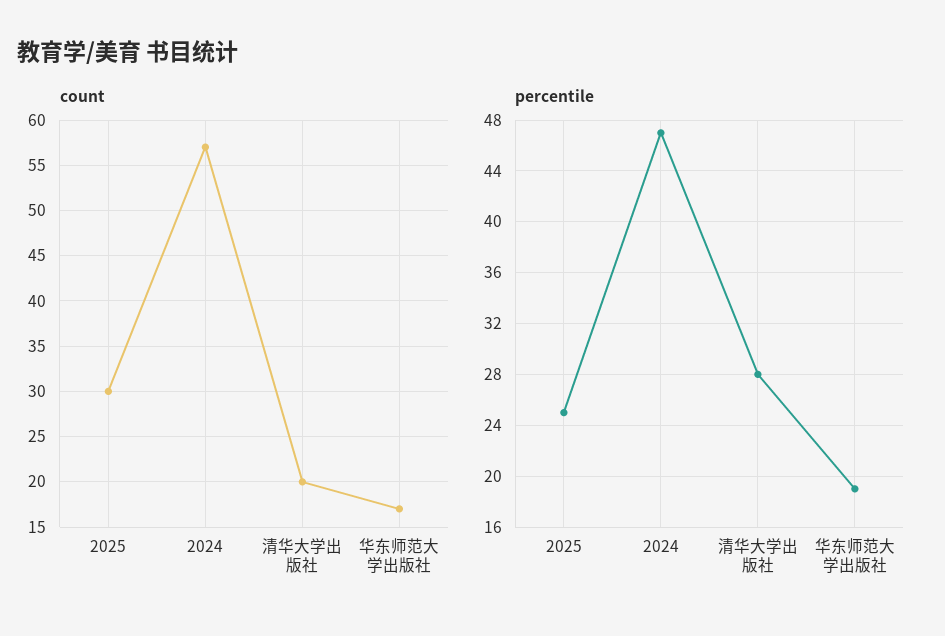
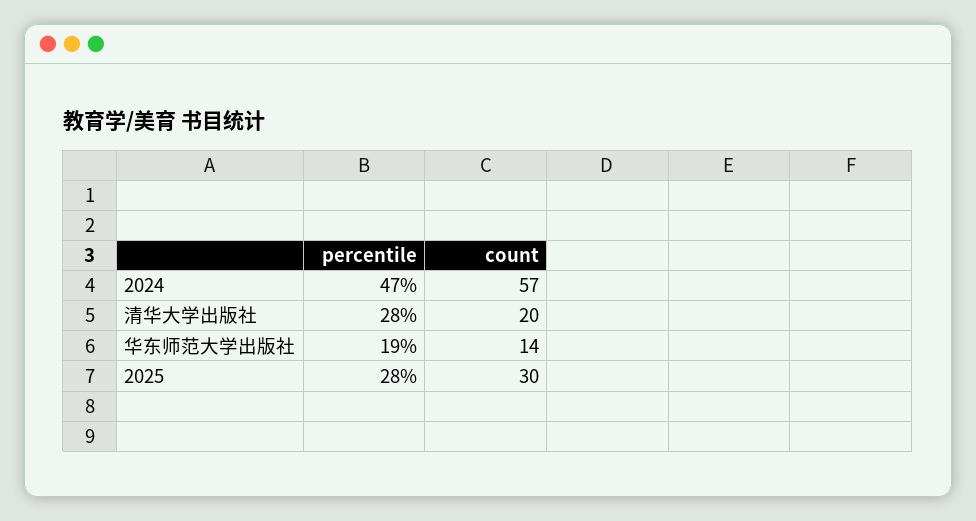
count, 华东师范大学出版社: 17 -> 14
percentile, 2025: 25 -> 28

